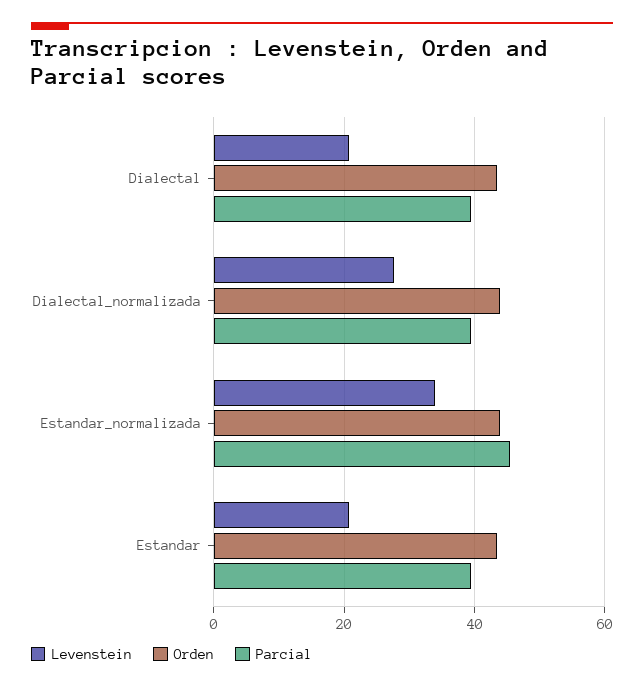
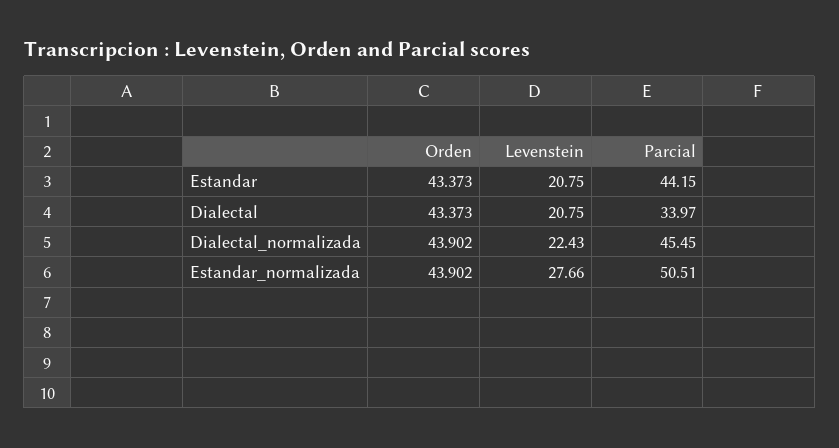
Parcial, Dialectal: 40 -> 33.97
Levenstein, Dialectal_normalizada: 28 -> 22.43
Parcial, Dialectal_normalizada: 40 -> 45.45
Levenstein, Estandar_normalizada: 34 -> 27.66
Parcial, Estandar_normalizada: 46 -> 50.51
Parcial, Estandar: 40 -> 44.15

